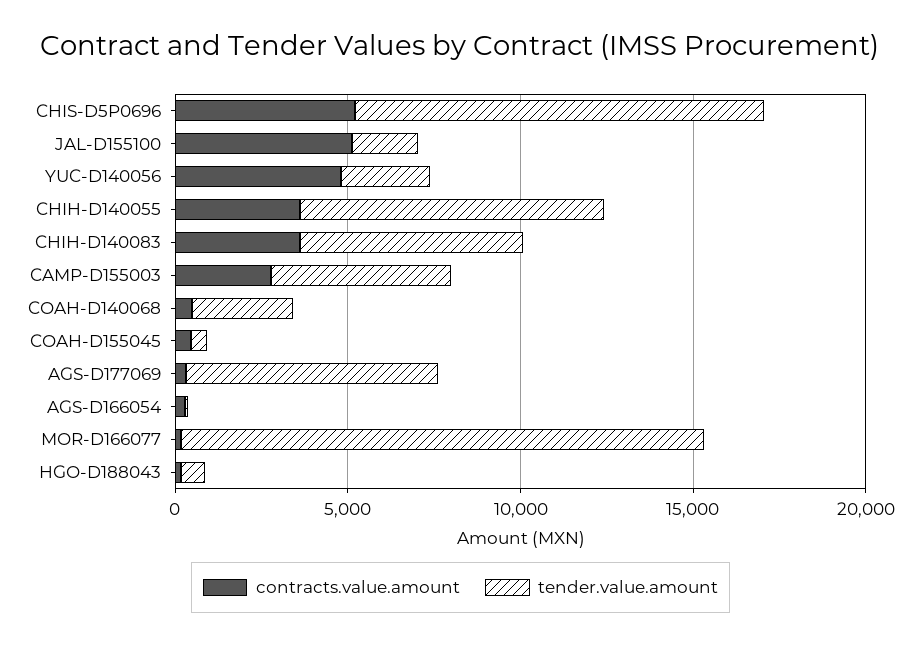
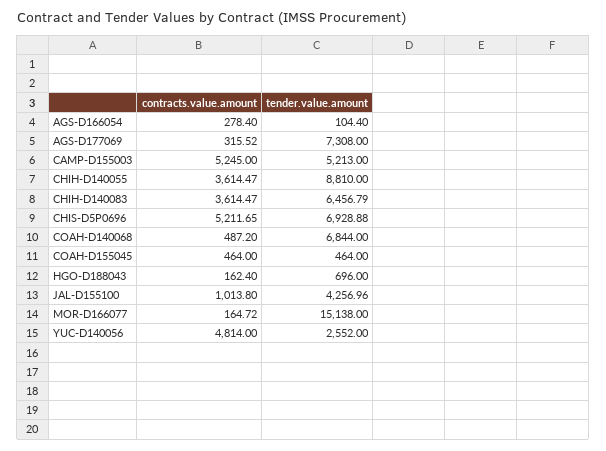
tender.value.amount, CHIS-D5P0696: 12000 -> 6928.88
contracts.value.amount, JAL-D155100: 5000 -> 1013.8
tender.value.amount, JAL-D155100: 2000 -> 4256.96
contracts.value.amount, CAMP-D155003: 3000 -> 5245
tender.value.amount, COAH-D140068: 3000 -> 6844

